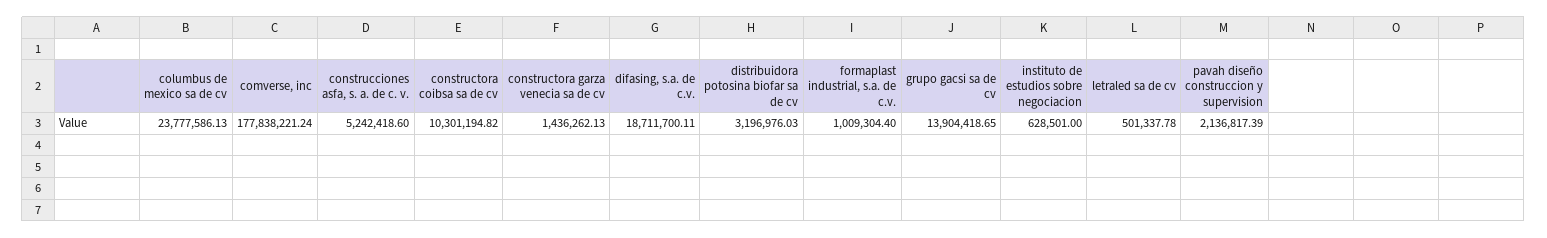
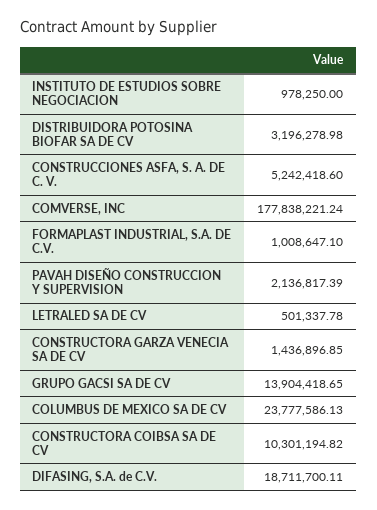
constructora garza venecia sa de cv: 1436262.13 -> 1436896.85
distribuidora potosina biofar sa de cv: 3196976.03 -> 3196278.98
formaplast industrial, s.a. de c.v.: 1009304.4 -> 1008647.1
instituto de estudios sobre negociacion: 628501 -> 978250

